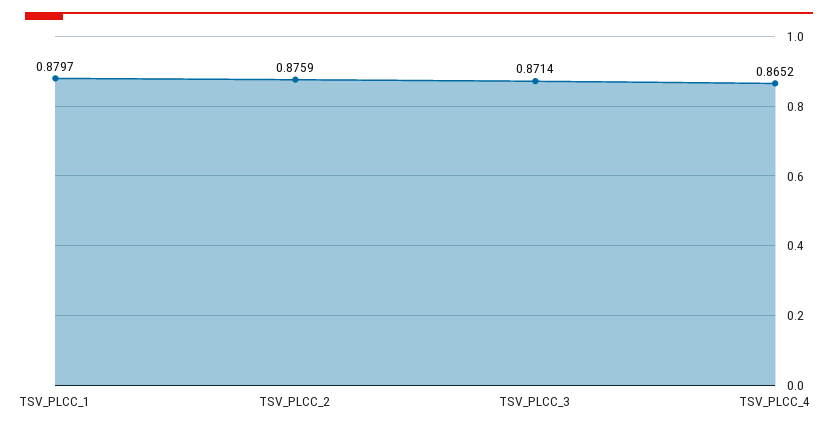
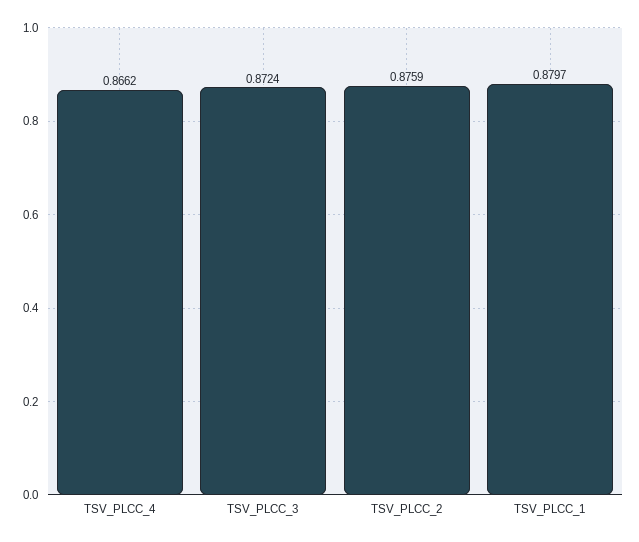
TSV_PLCC_3: 0.8714 -> 0.8724
TSV_PLCC_4: 0.8652 -> 0.8662

